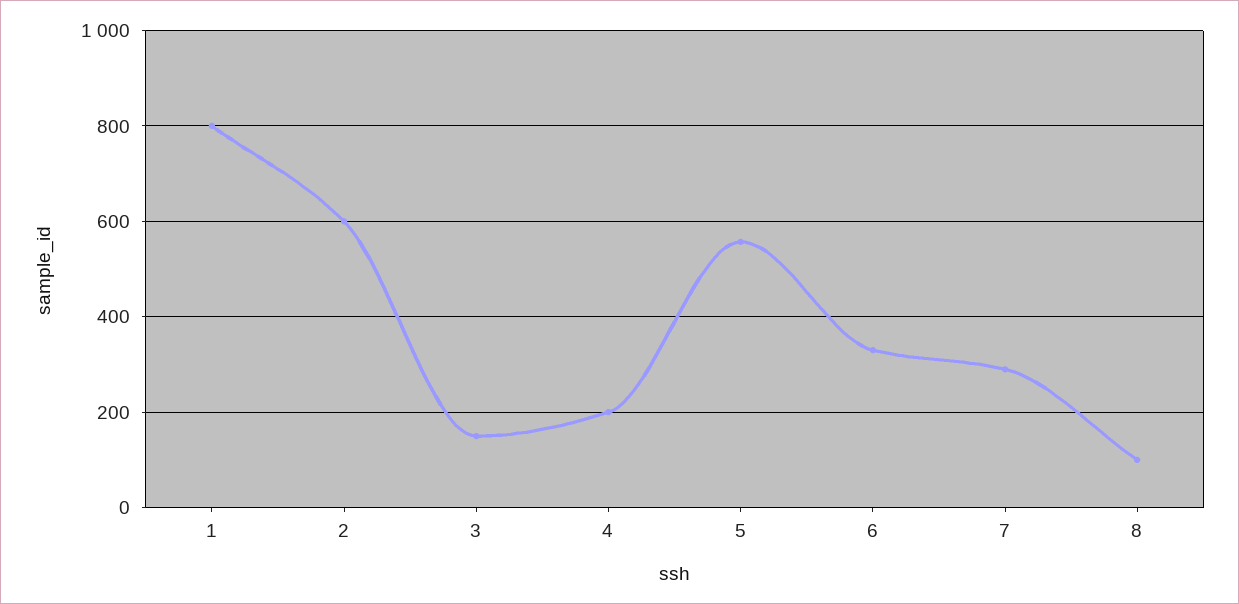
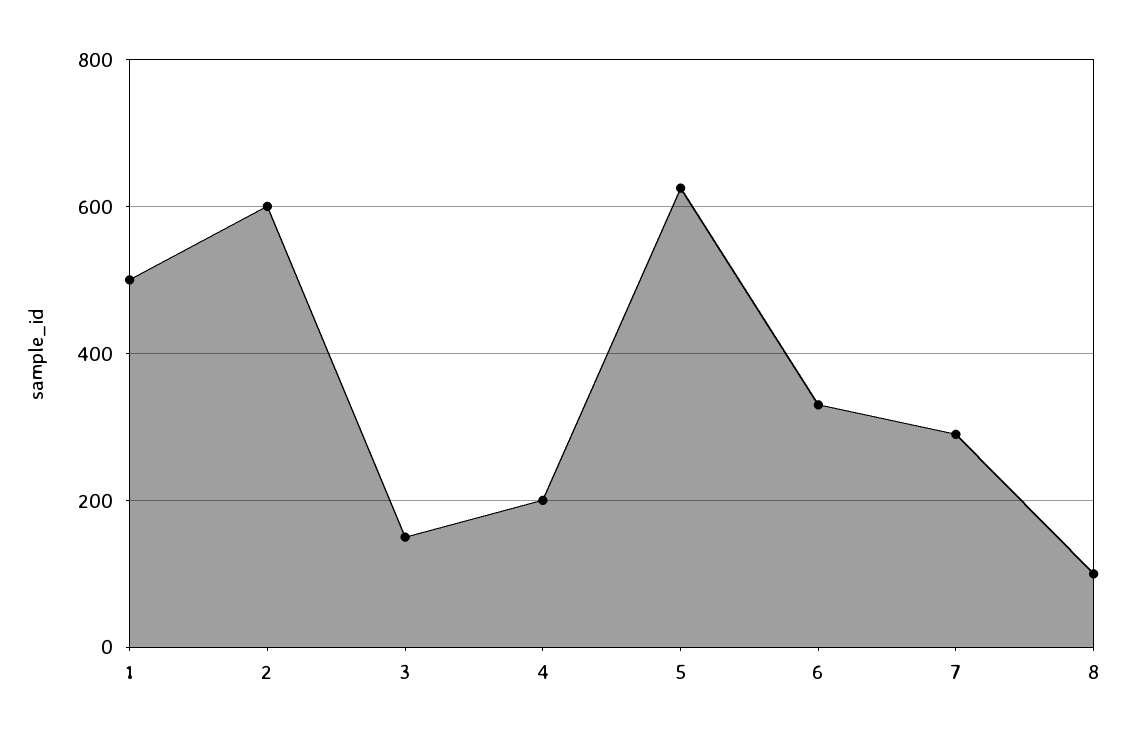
1: 800 -> 500
5: 560 -> 620

